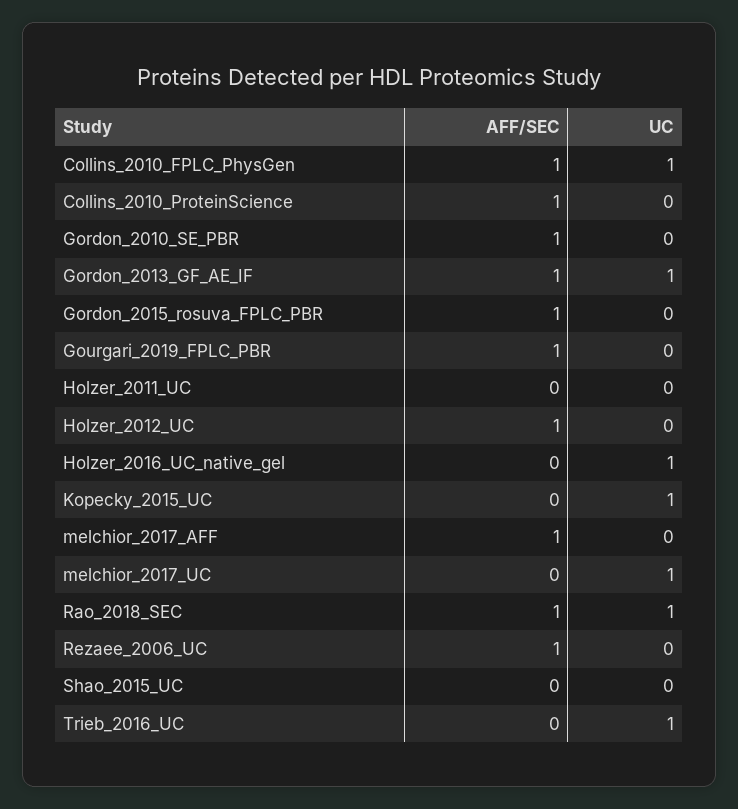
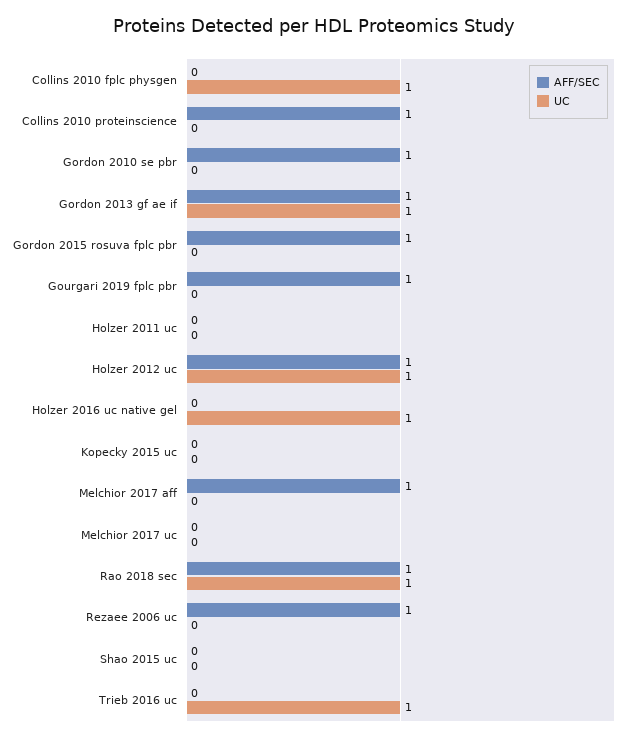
AFF/SEC, Collins_2010_FPLC_PhysGen: 1 -> 0
UC, Holzer_2012_UC: 0 -> 1
UC, Kopecky_2015_UC: 1 -> 0
UC, melchior_2017_UC: 1 -> 0

